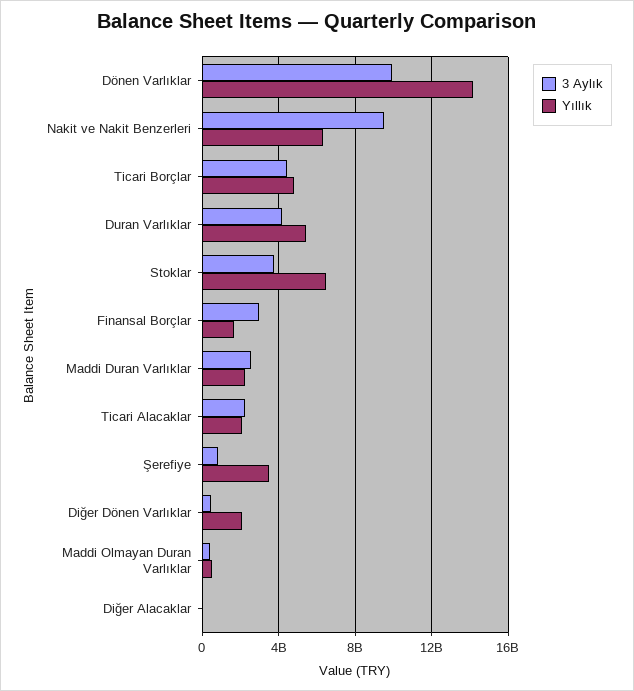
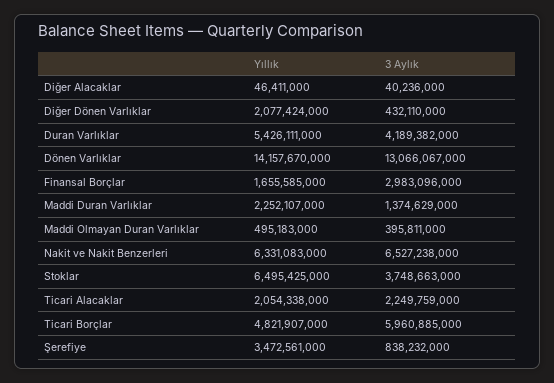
3 Aylık, Dönen Varlıklar: 10000000000 -> 13066067000
3 Aylık, Nakit ve Nakit Benzerleri: 9500000000 -> 6527238000
3 Aylık, Ticari Borçlar: 4500000000 -> 5960885000
3 Aylık, Maddi Duran Varlıklar: 2500000000 -> 1374629000

